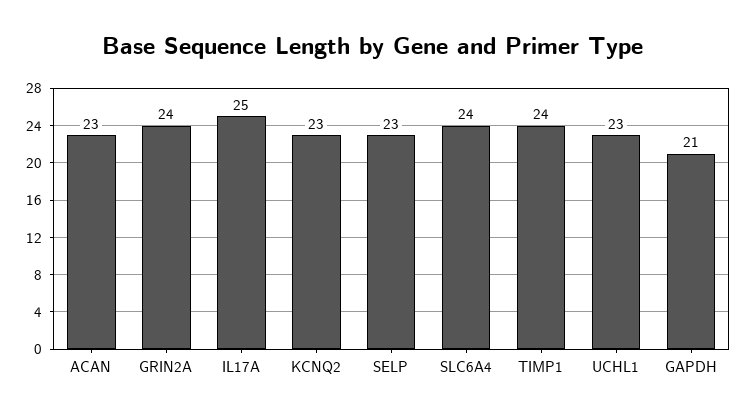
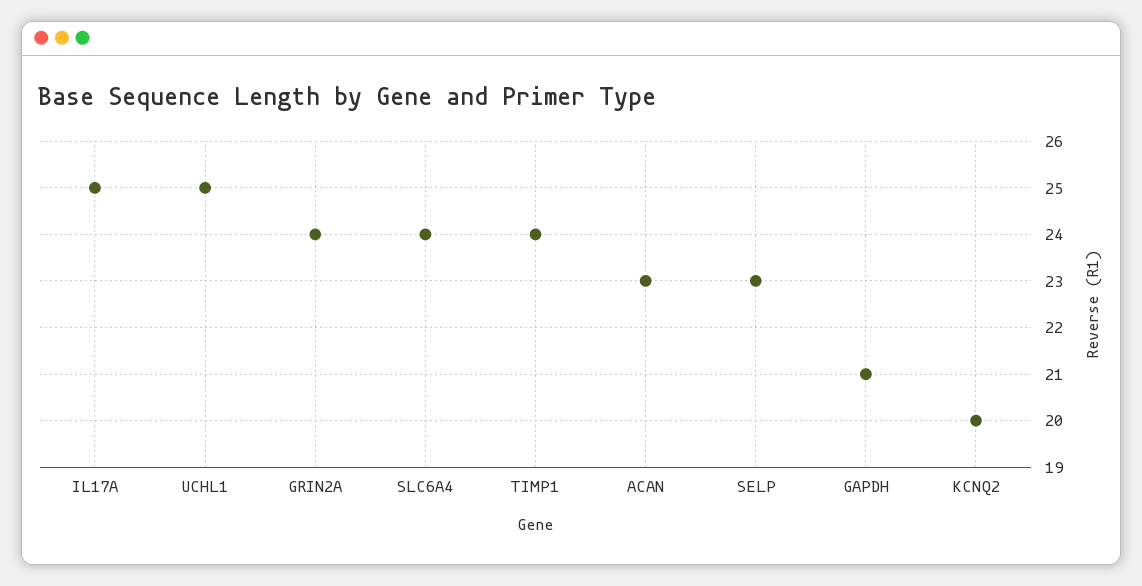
KCNQ2: 23 -> 20
UCHL1: 23 -> 25

